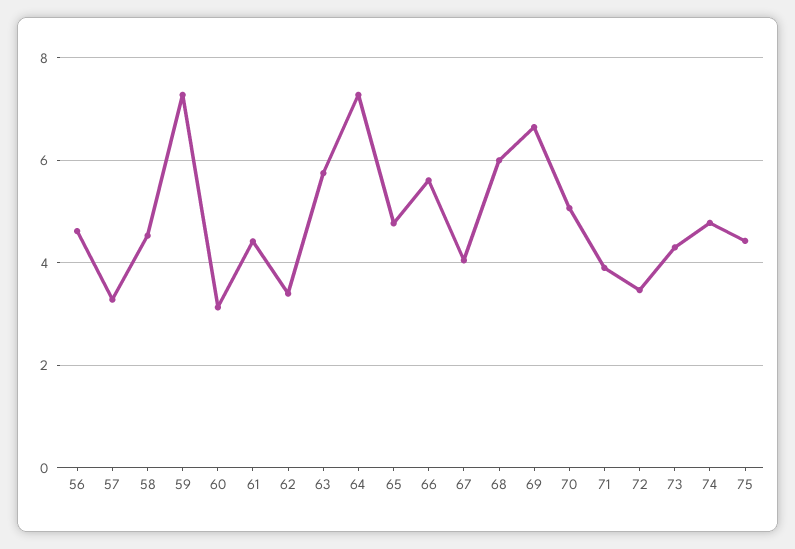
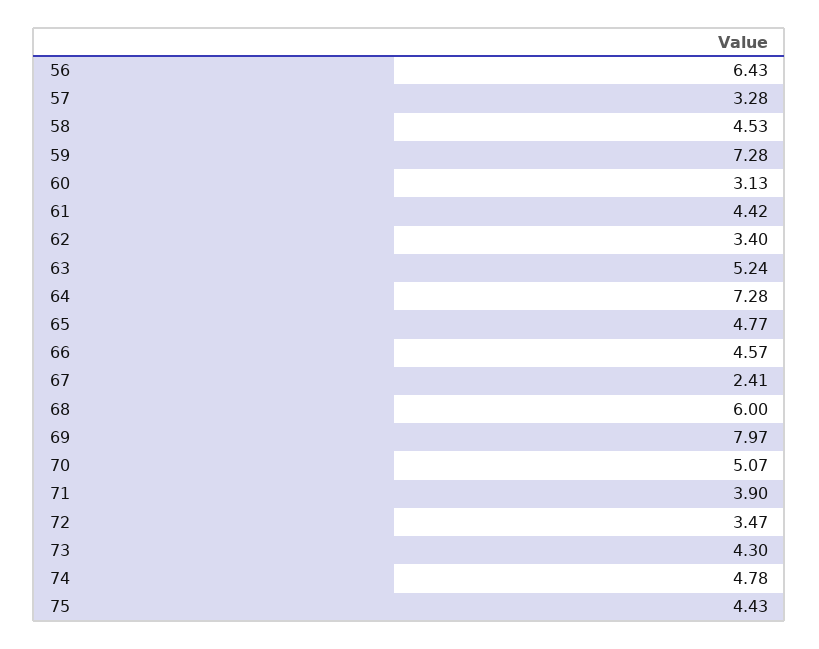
56: 4.6 -> 6.43
63: 5.8 -> 5.24
66: 5.6 -> 4.57
67: 4 -> 2.41
69: 6.6 -> 7.97

